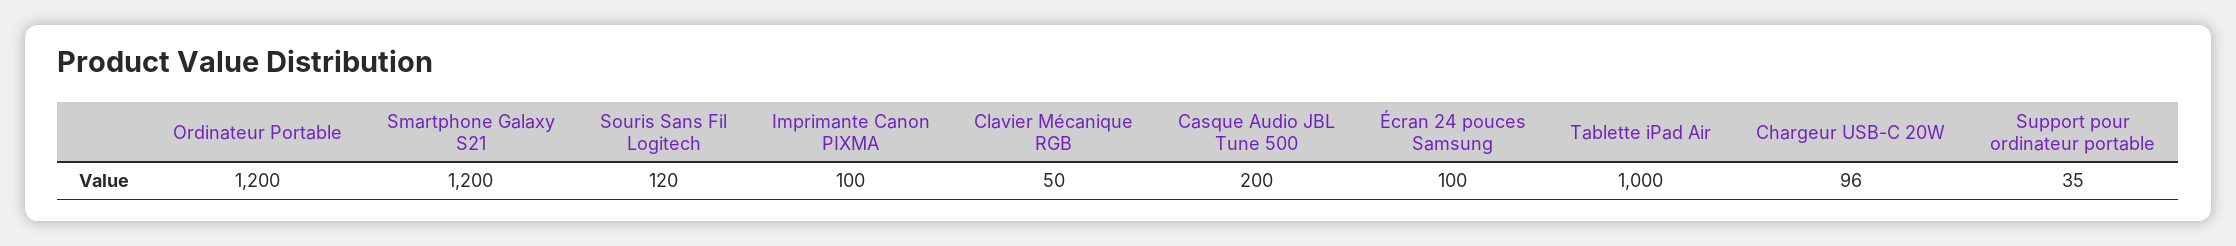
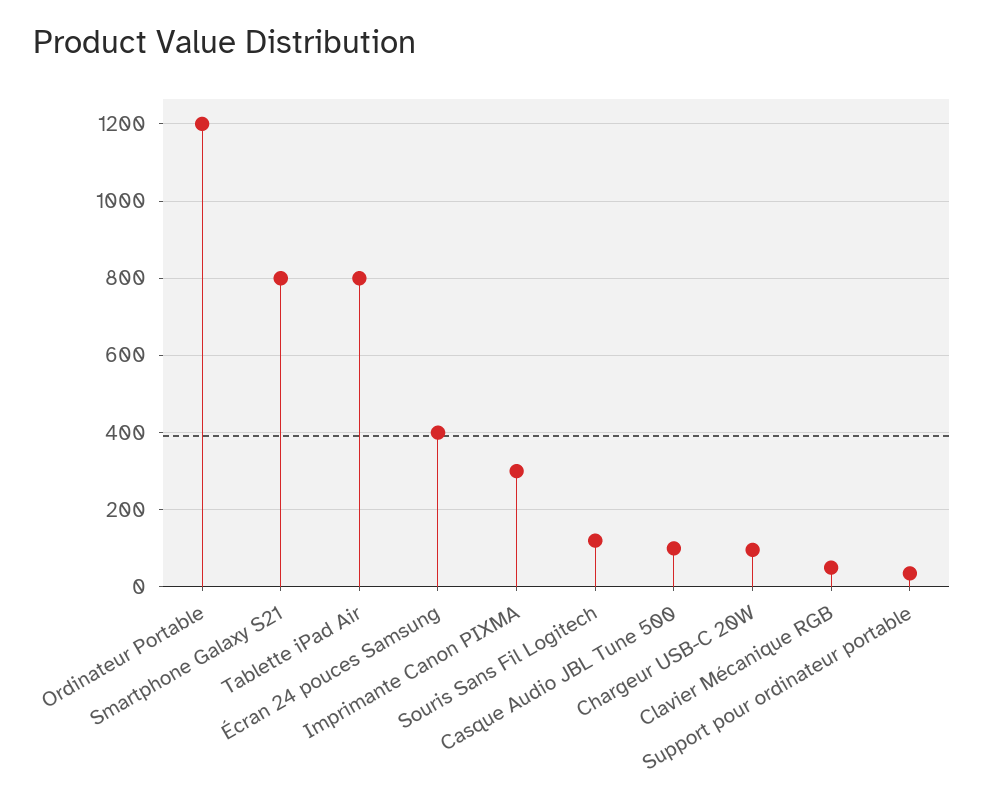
Smartphone Galaxy S21: 1200 -> 800
Imprimante Canon PIXMA: 100 -> 300
Casque Audio JBL Tune 500: 200 -> 100
Écran 24 pouces Samsung: 100 -> 400
Tablette iPad Air: 1000 -> 800

